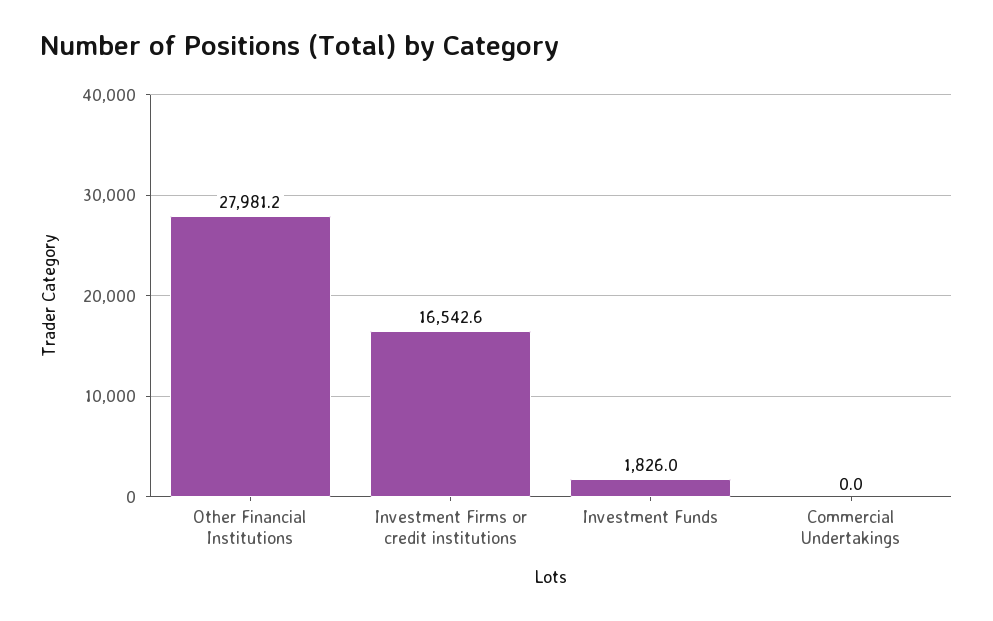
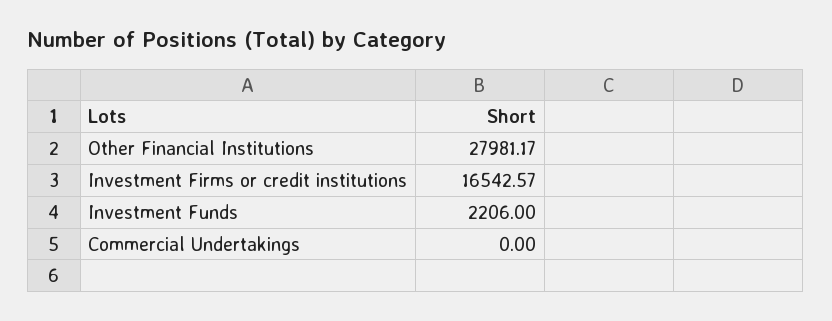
Investment Funds: 1826 -> 2206

